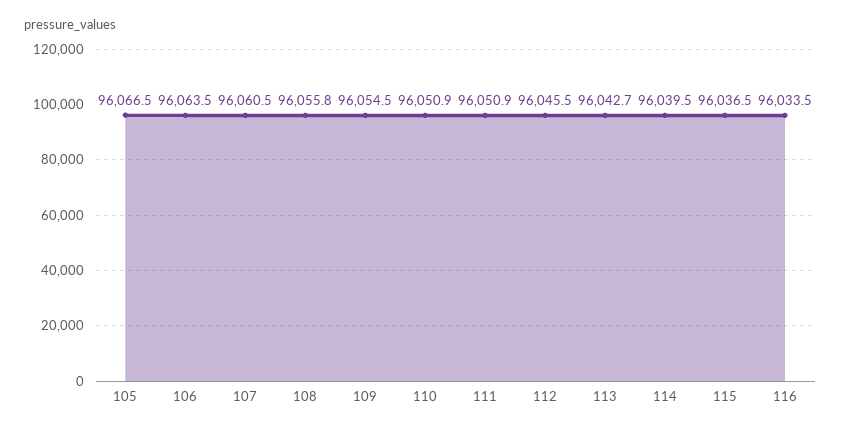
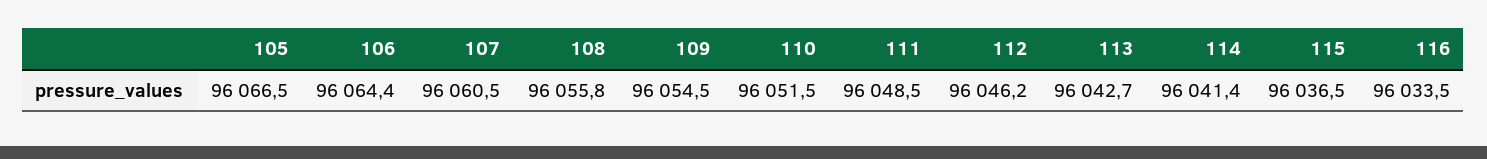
106: 96063.5 -> 96064.4
110: 96050.9 -> 96051.5
111: 96050.9 -> 96048.5
112: 96045.5 -> 96046.2
114: 96039.5 -> 96041.4

